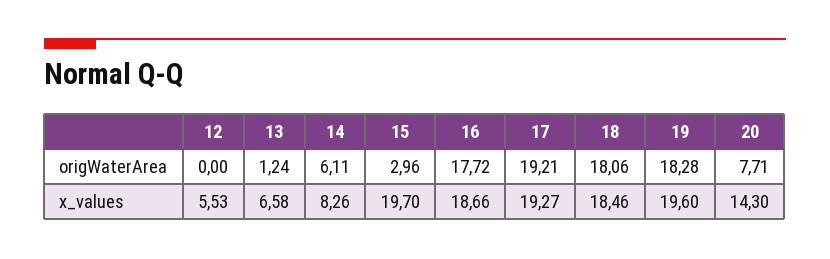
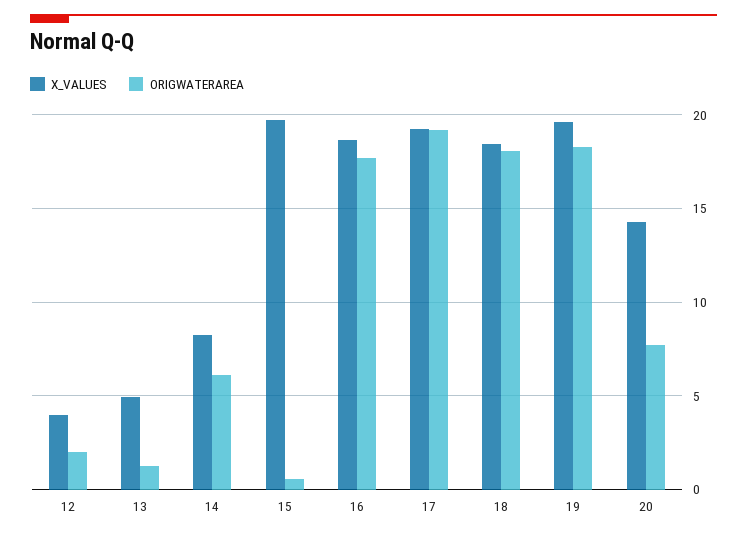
origWaterArea, 12: 0 -> 2
origWaterArea, 15: 2.96 -> 0.5
x_values, 12: 5.53 -> 4
x_values, 13: 6.58 -> 5

